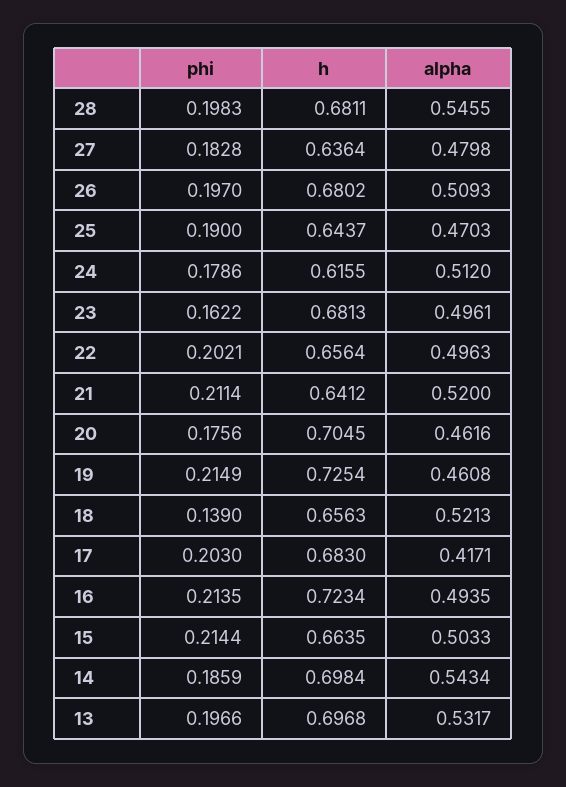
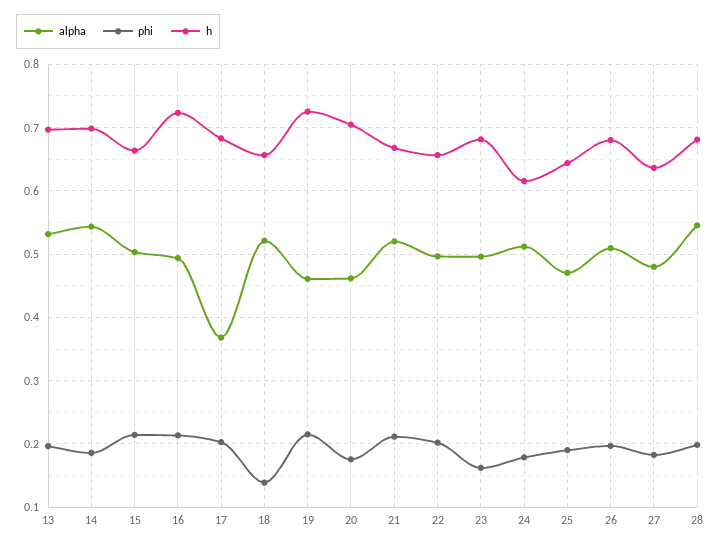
h, 21: 0.6412 -> 0.67
alpha, 17: 0.4171 -> 0.37

